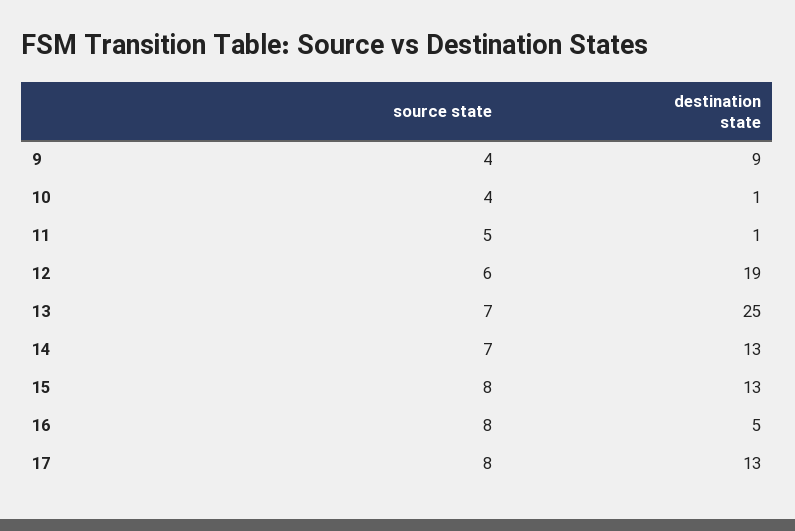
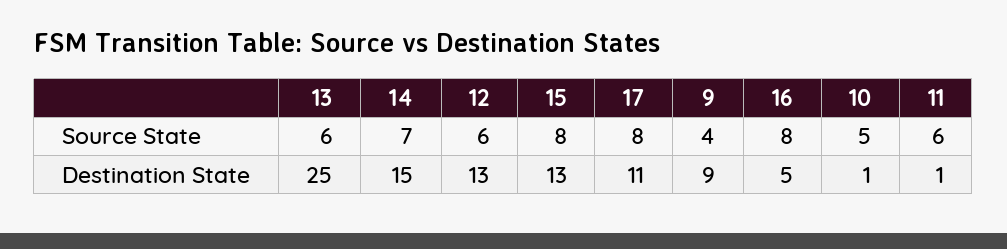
source state, 10: 4 -> 5
source state, 11: 5 -> 6
destination state, 12: 19 -> 13
source state, 13: 7 -> 6
destination state, 14: 13 -> 15
destination state, 17: 13 -> 11

